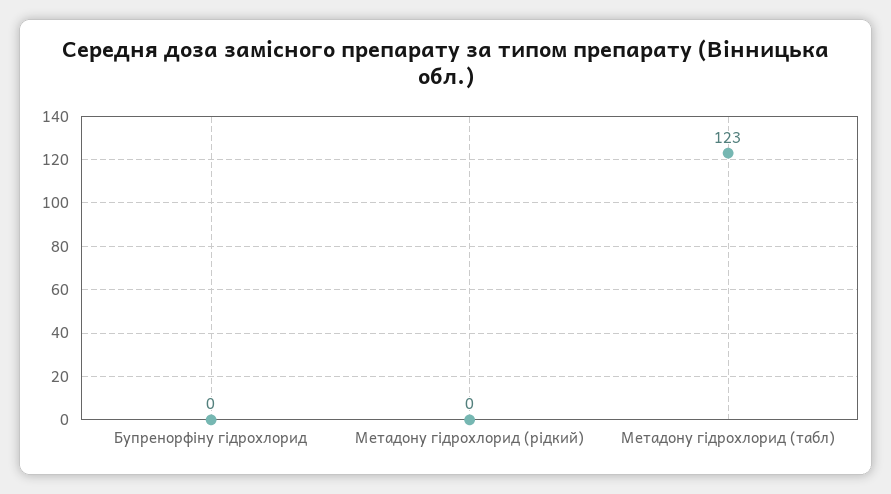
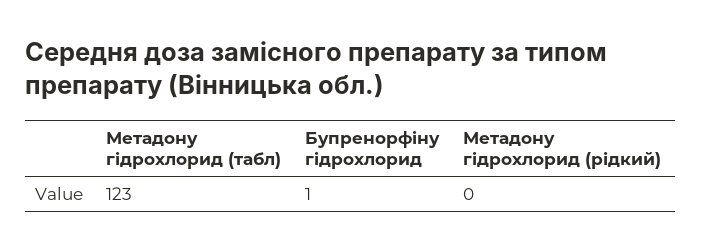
Бупренорфіну гідрохлорид: 0 -> 1

